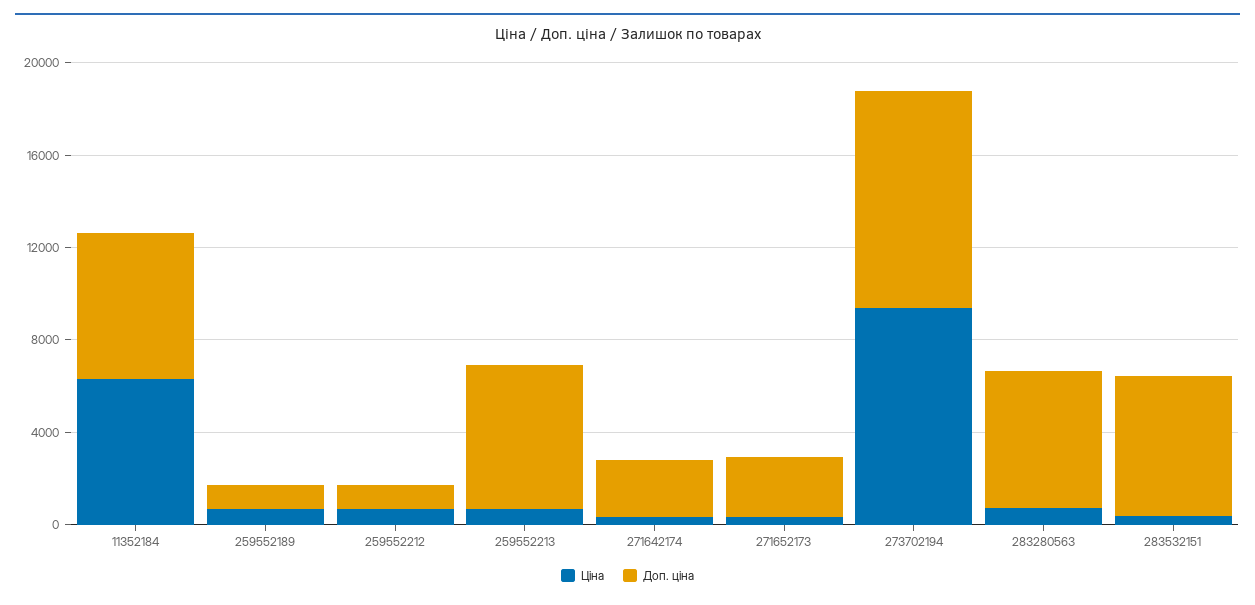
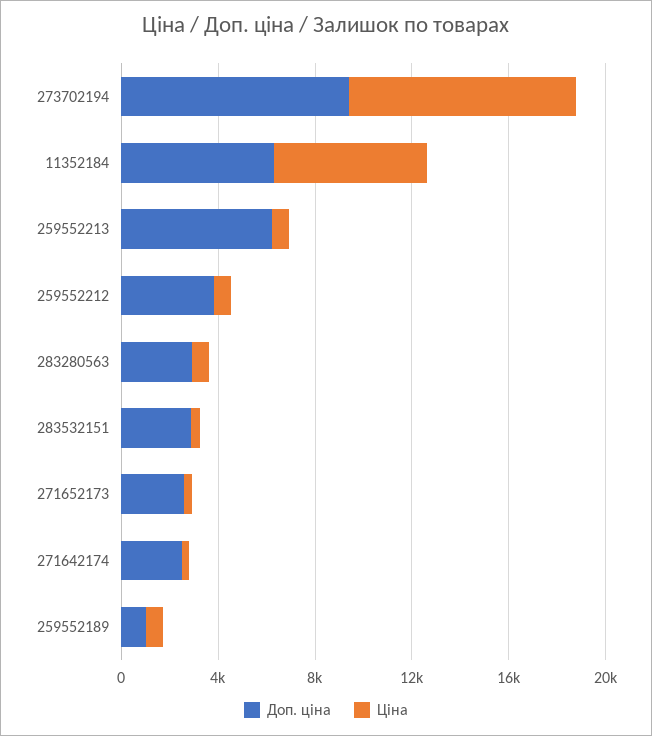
Доп. ціна, 259552212: 1000 -> 4000
Доп. ціна, 283280563: 6000 -> 3000
Доп. ціна, 283532151: 6000 -> 3000

